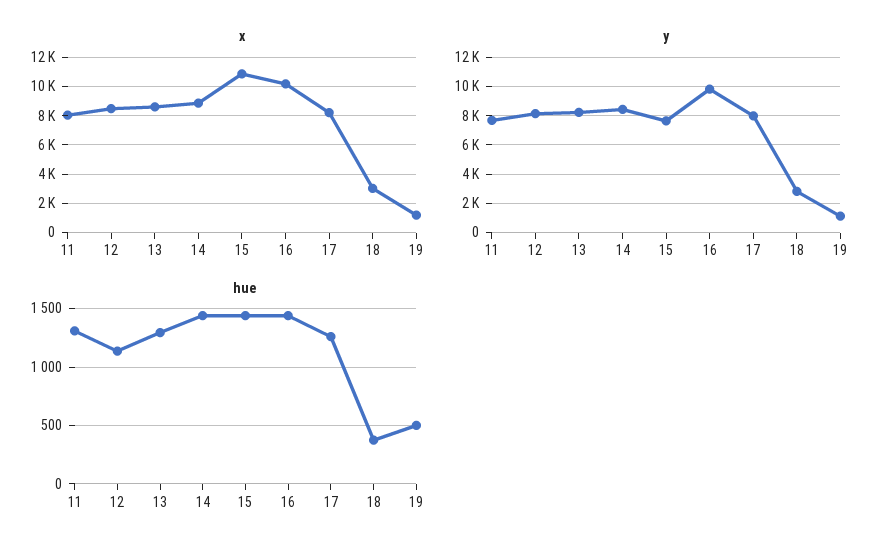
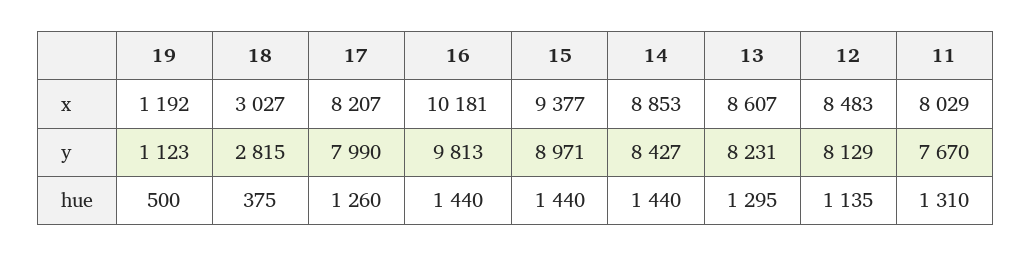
x, 15: 11000 -> 9377
y, 15: 7500 -> 8971

